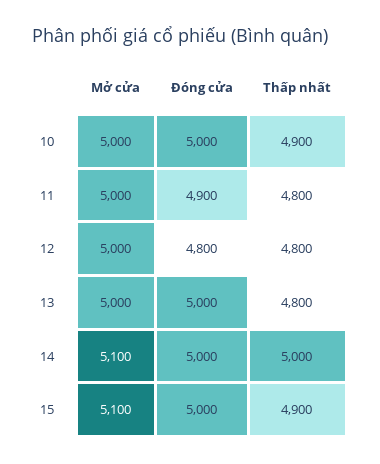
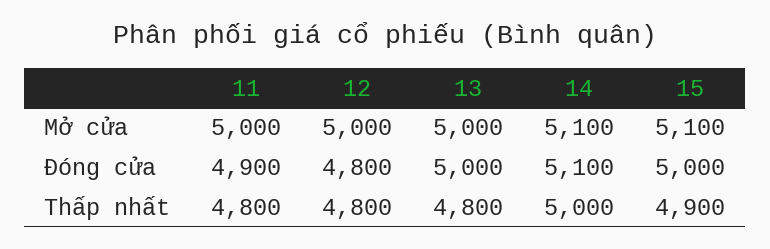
Mở cửa, 10: 5000 -> none
Đóng cửa, 10: 5000 -> none
Thấp nhất, 10: 4900 -> none
Đóng cửa, 14: 5000 -> 5100

